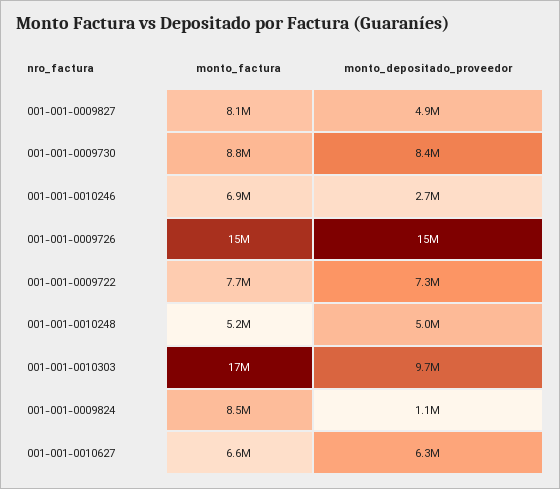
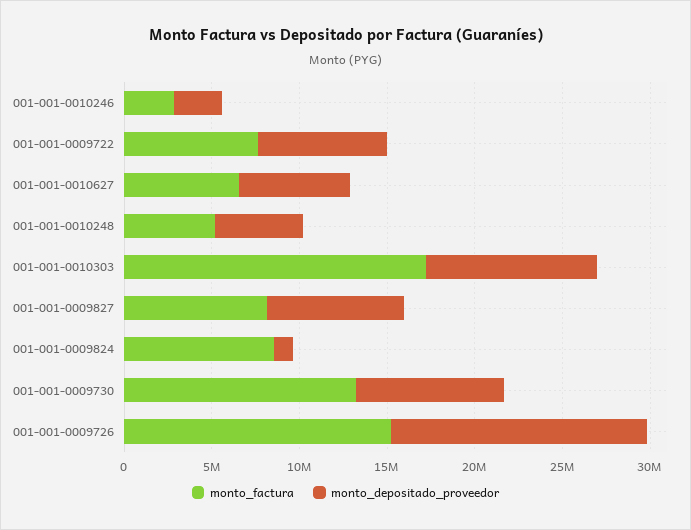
monto_depositado_proveedor, 001-001-0009827: 4900000 -> 8000000
monto_factura, 001-001-0009730: 8800000 -> 13000000
monto_factura, 001-001-0010246: 6900000 -> 3000000

